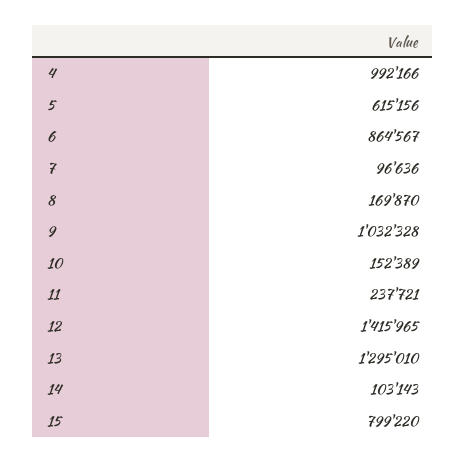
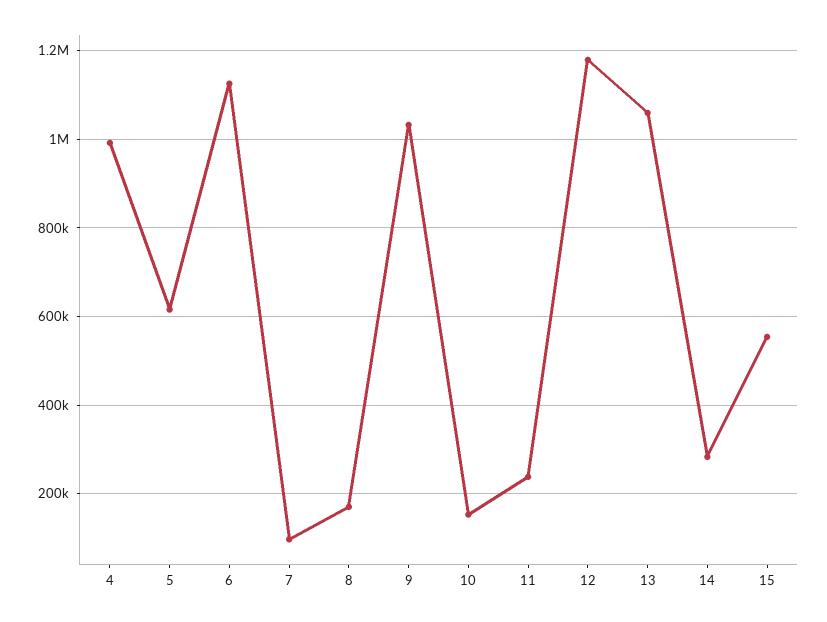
6: 864567 -> 1120000
12: 1415965 -> 1180000
13: 1295010 -> 1060000
14: 103143 -> 280000
15: 799220 -> 560000

